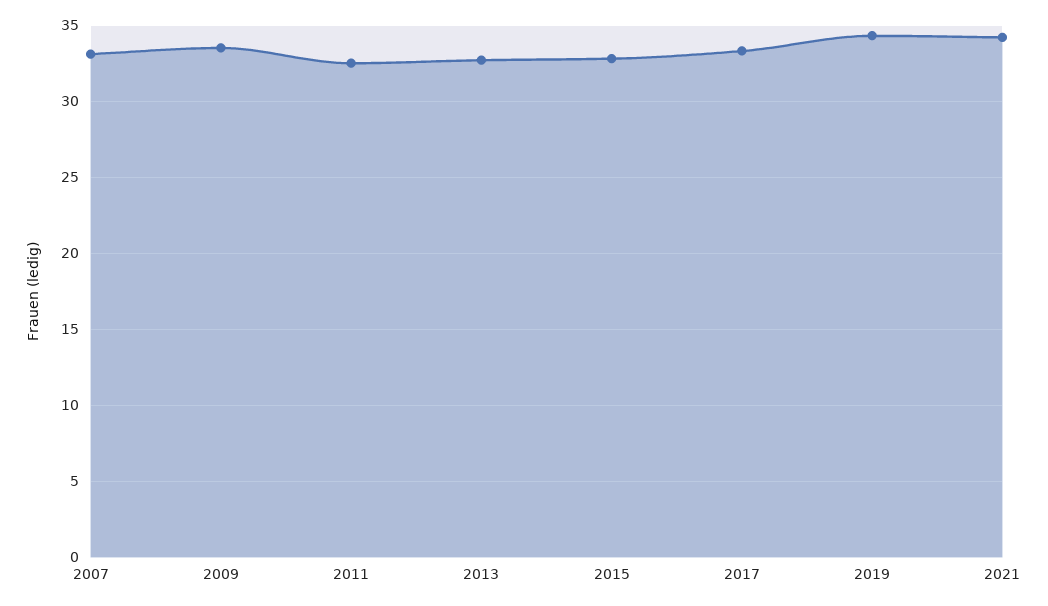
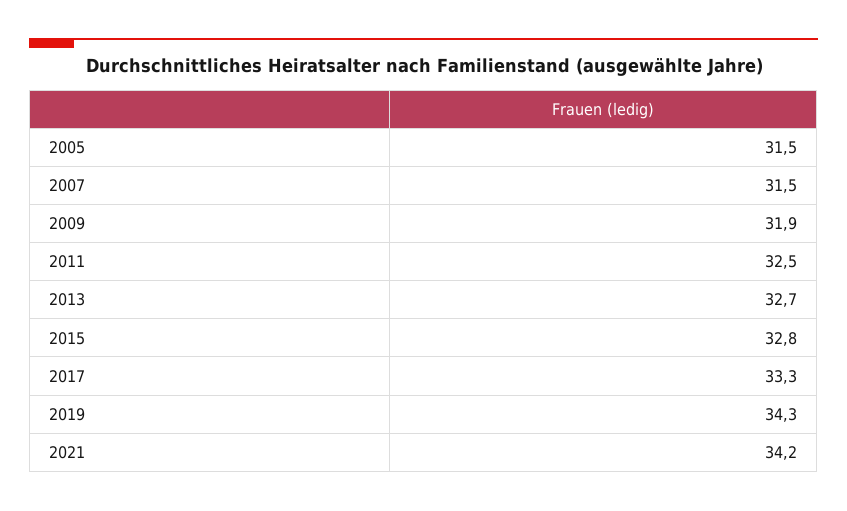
2007: 33 -> 31.5
2009: 33.5 -> 31.9
2005: none -> 31.5

